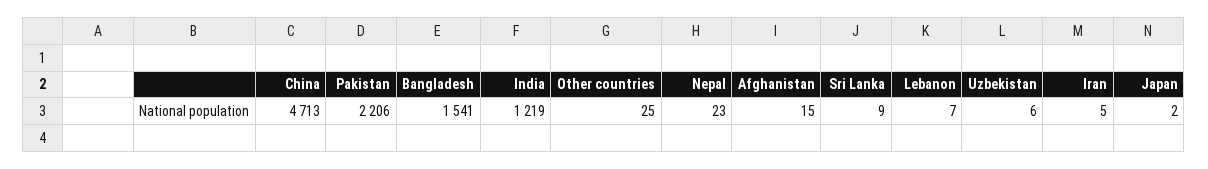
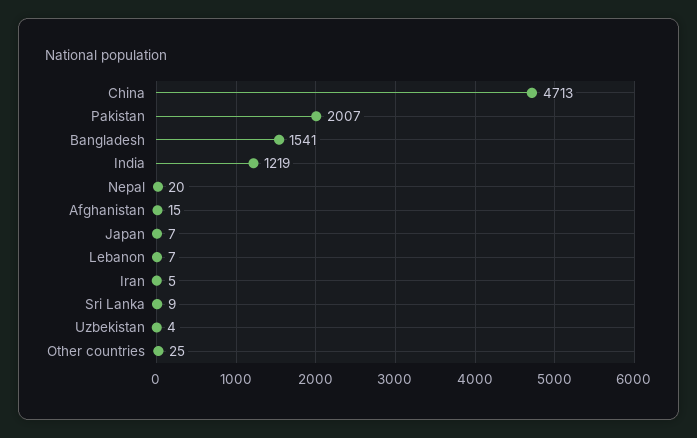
Pakistan: 2206 -> 2007
Nepal: 23 -> 20
Uzbekistan: 6 -> 4
Japan: 2 -> 7

